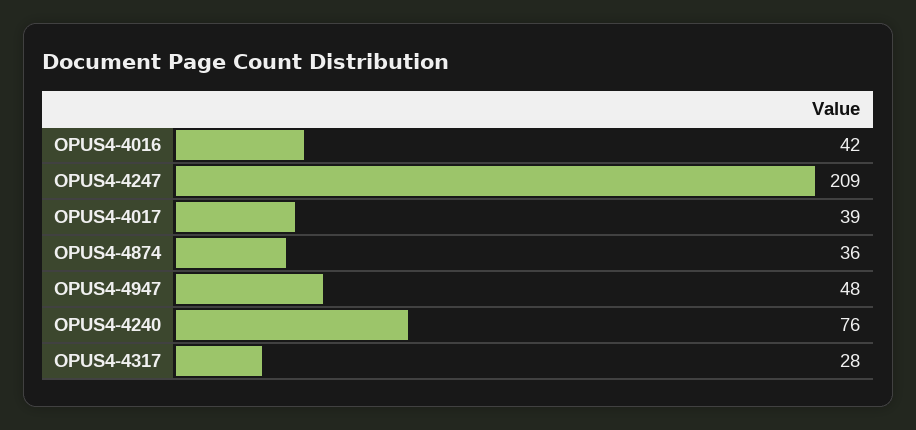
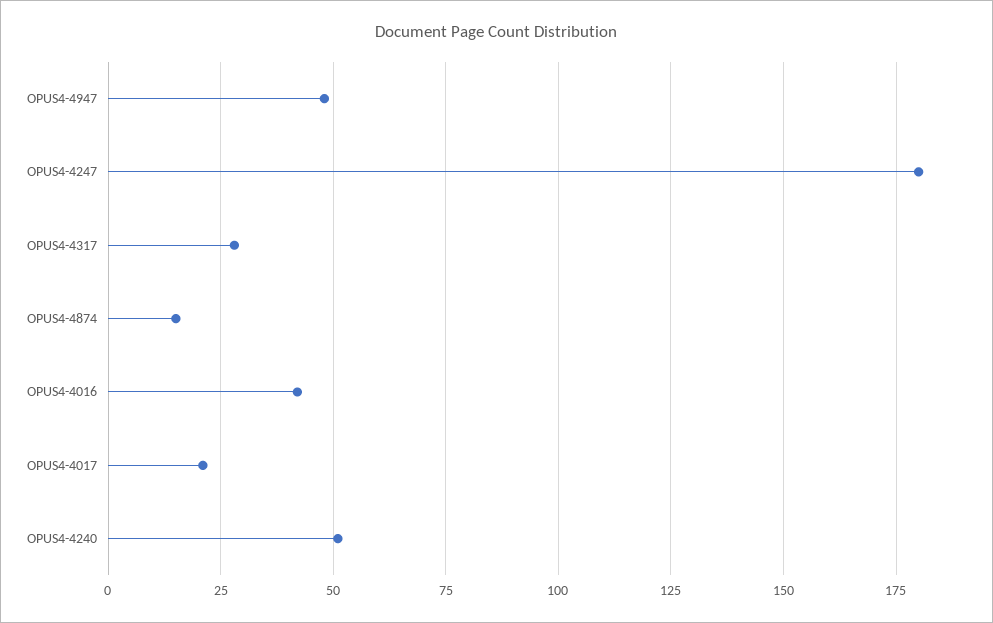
OPUS4-4247: 209 -> 180
OPUS4-4017: 39 -> 20
OPUS4-4874: 36 -> 15
OPUS4-4240: 76 -> 50

